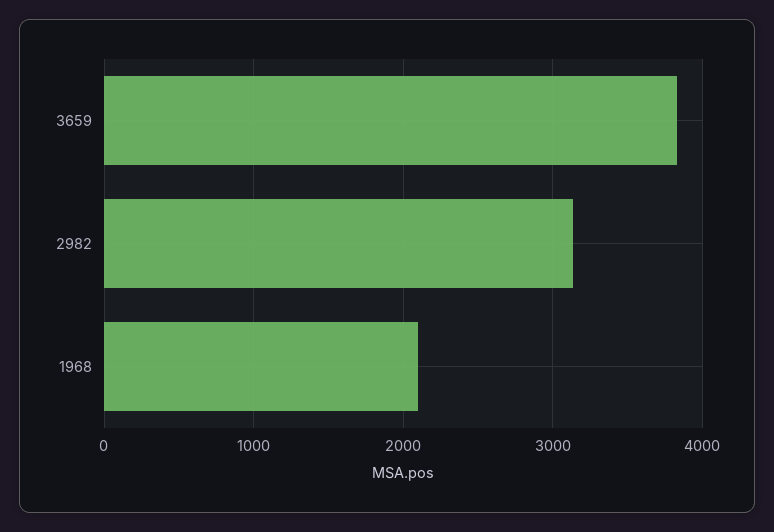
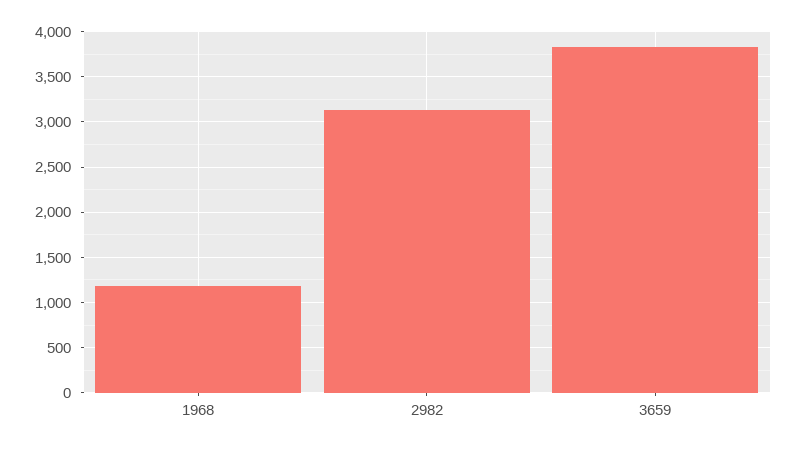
1968: 2100 -> 1200

